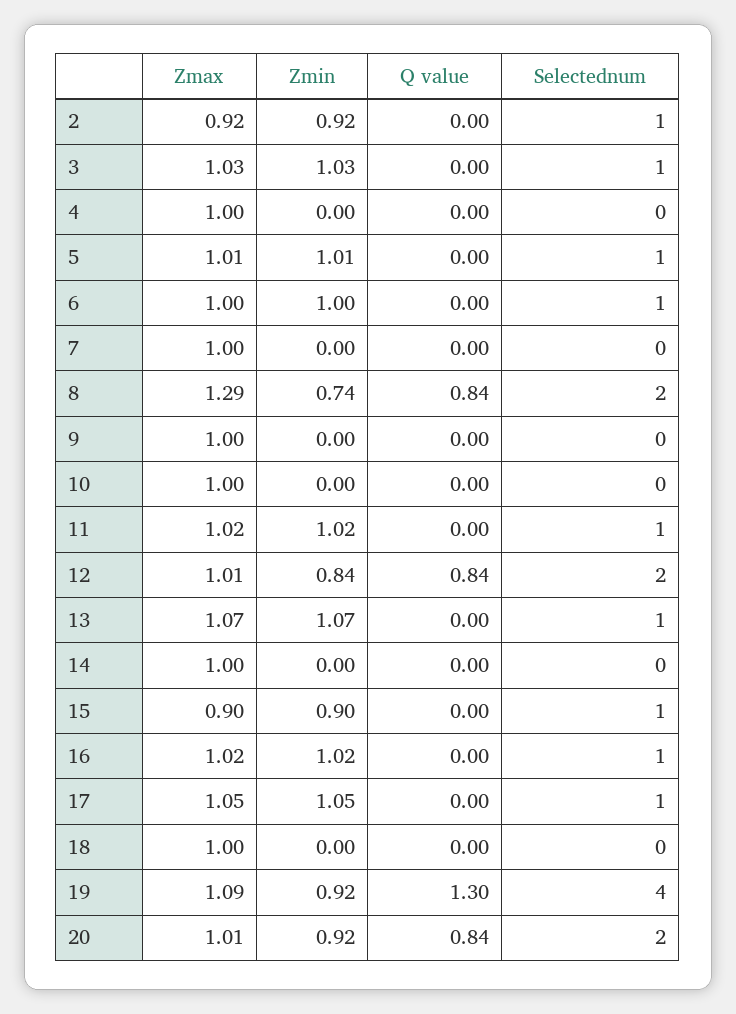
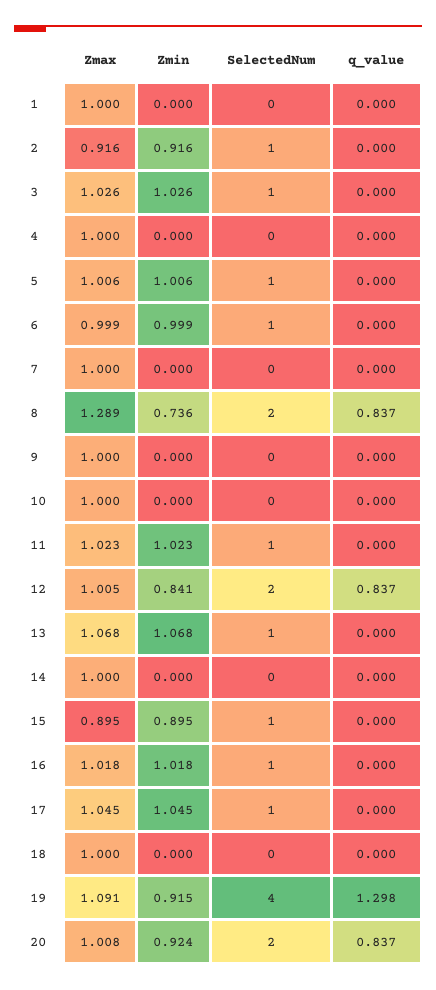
Zmax, 1: none -> 1
Zmin, 1: none -> 0
Selectednum, 1: none -> 0
Q value, 1: none -> 0

